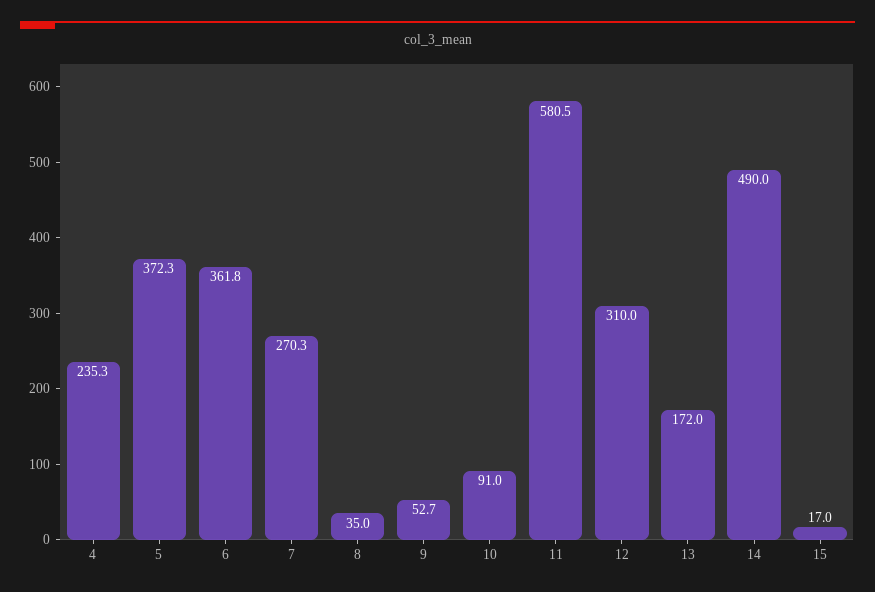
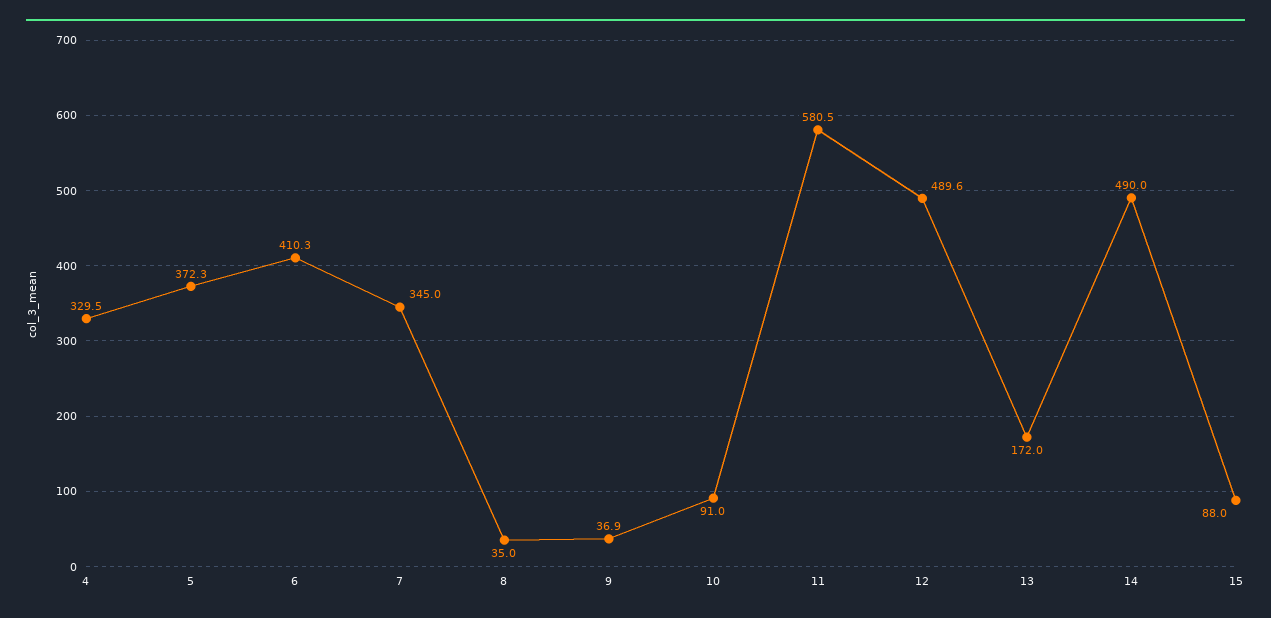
4: 235.3 -> 329.5
6: 361.8 -> 410.3
7: 270.3 -> 345
9: 52.7 -> 36.9
12: 310 -> 489.6
15: 17 -> 88

